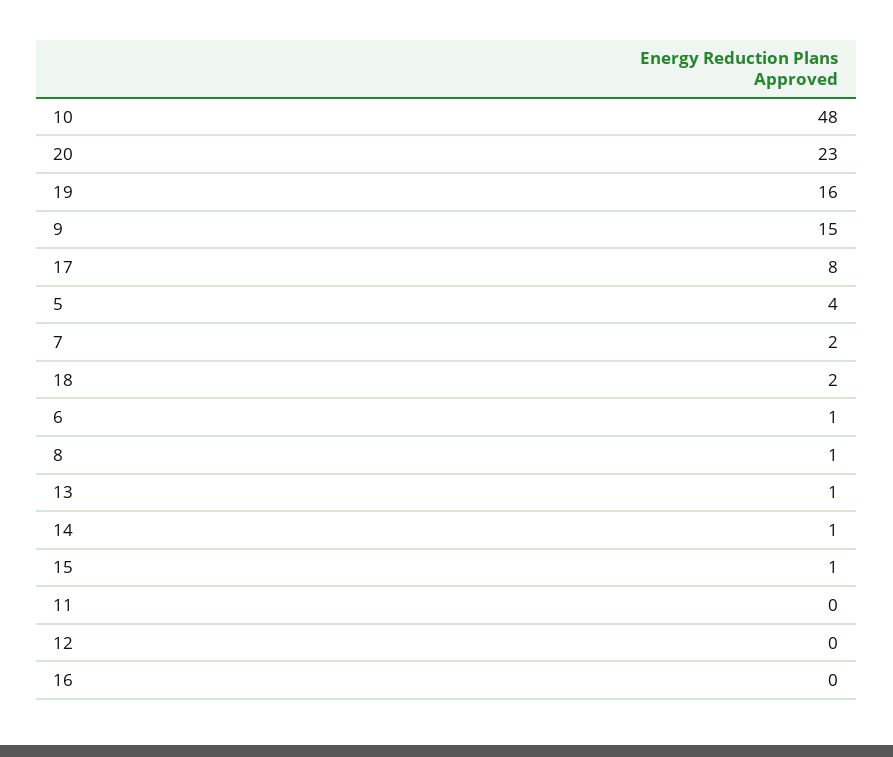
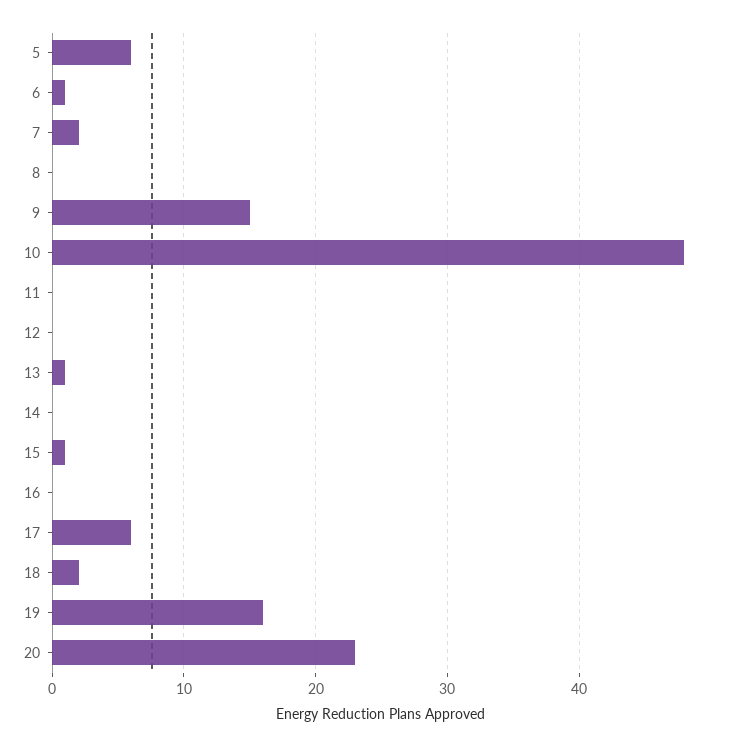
17: 8 -> 6
5: 4 -> 6
8: 1 -> 0
14: 1 -> 0

